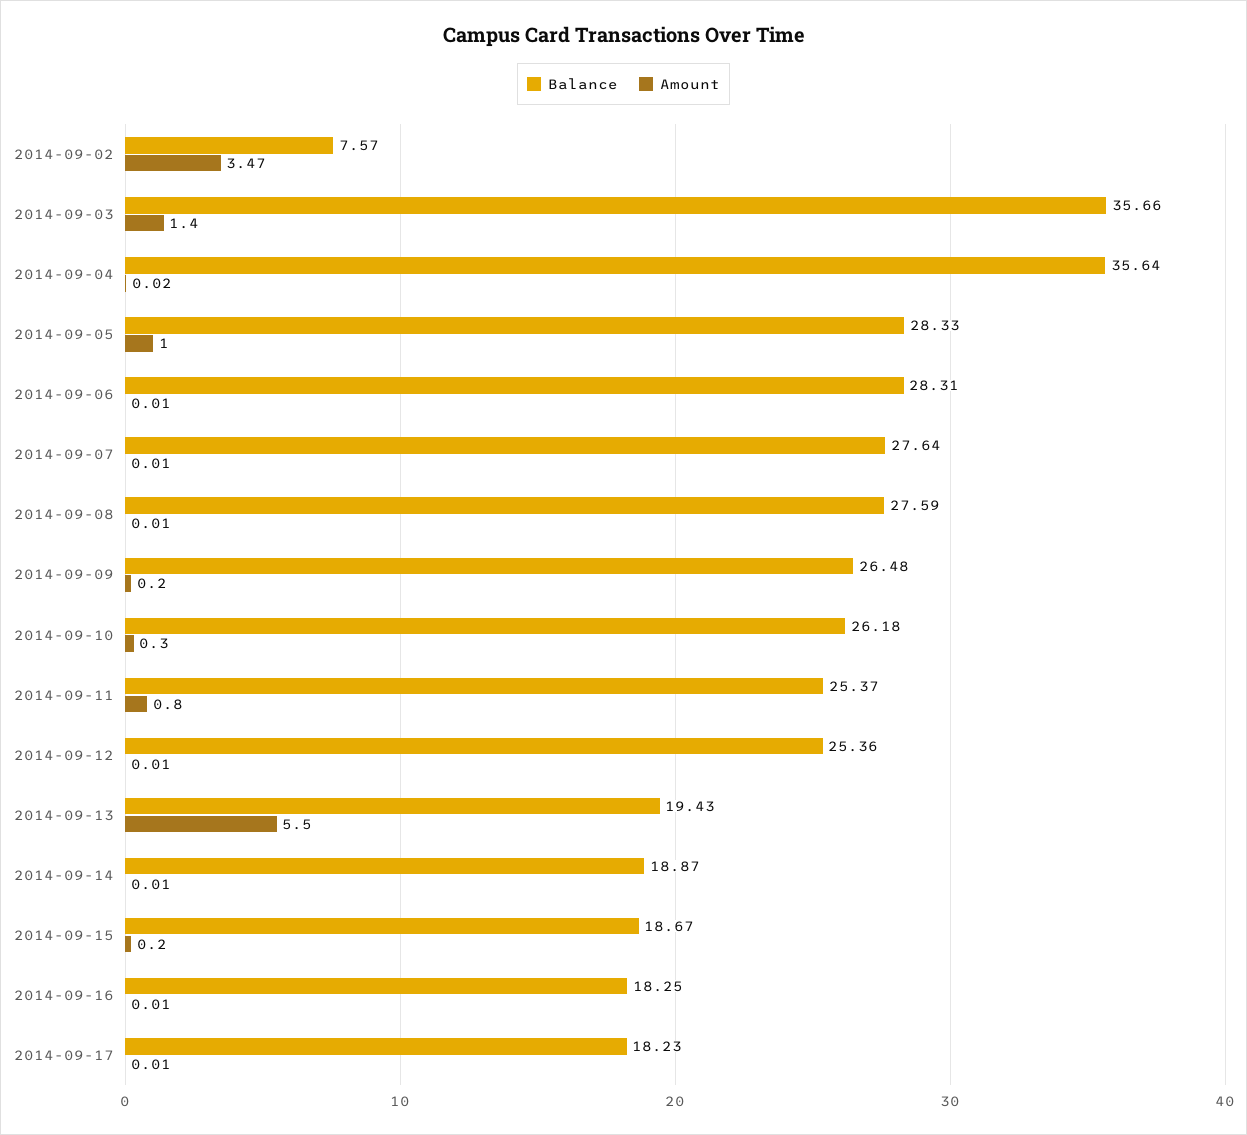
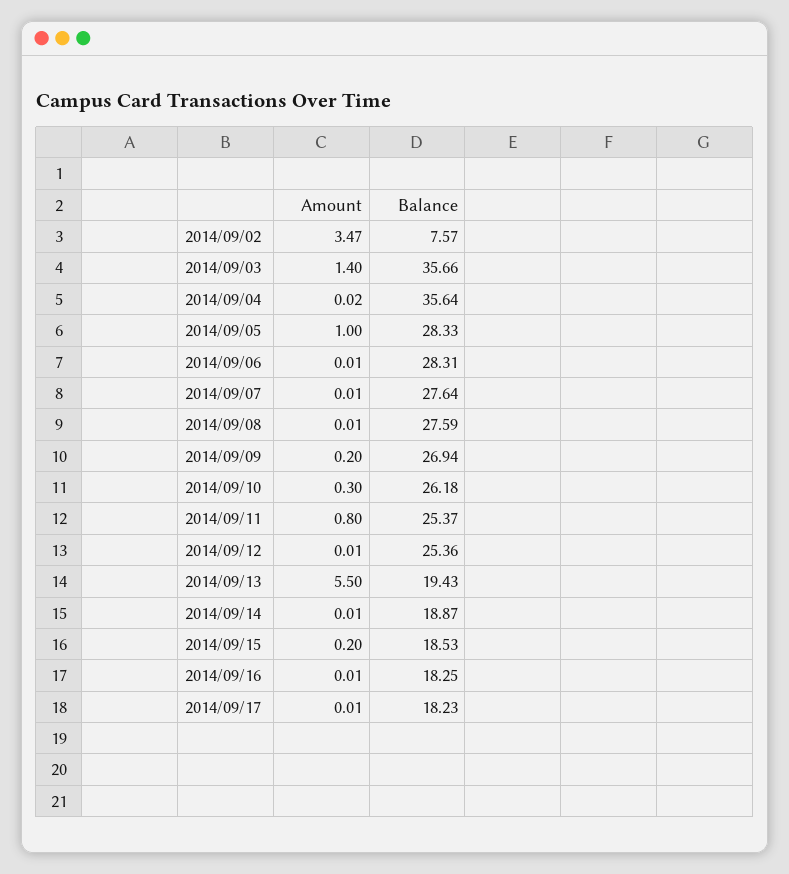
Balance, 2014-09-09: 26.48 -> 26.94
Balance, 2014-09-15: 18.67 -> 18.53

